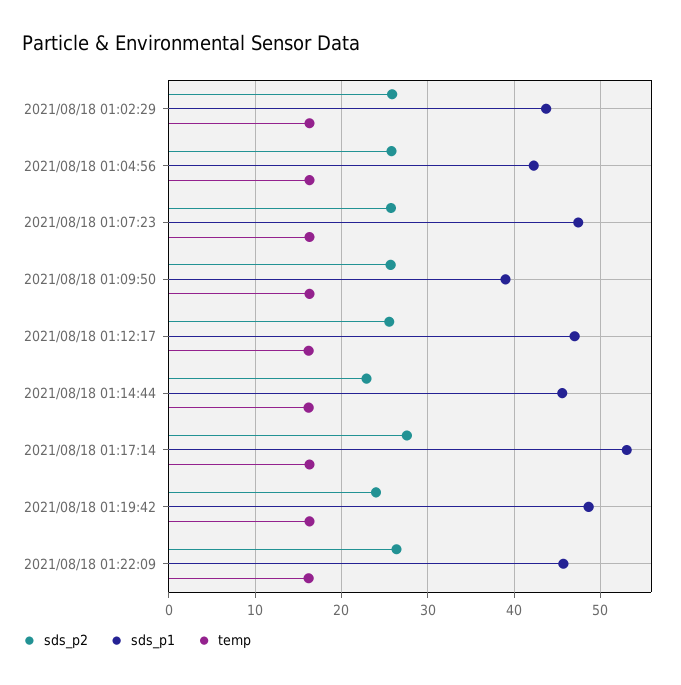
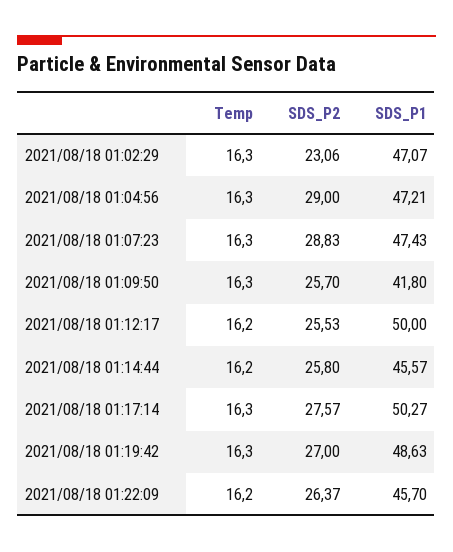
sds_p2, 2021/08/18 01:02:29: 26 -> 23.06
sds_p1, 2021/08/18 01:02:29: 44 -> 47.07
sds_p2, 2021/08/18 01:04:56: 26 -> 29
sds_p1, 2021/08/18 01:04:56: 42 -> 47.21
sds_p2, 2021/08/18 01:07:23: 26 -> 28.83
sds_p1, 2021/08/18 01:09:50: 39 -> 41.8
sds_p1, 2021/08/18 01:12:17: 47 -> 50
sds_p2, 2021/08/18 01:14:44: 23 -> 25.8
sds_p1, 2021/08/18 01:17:14: 53 -> 50.27
sds_p2, 2021/08/18 01:19:42: 24 -> 27

